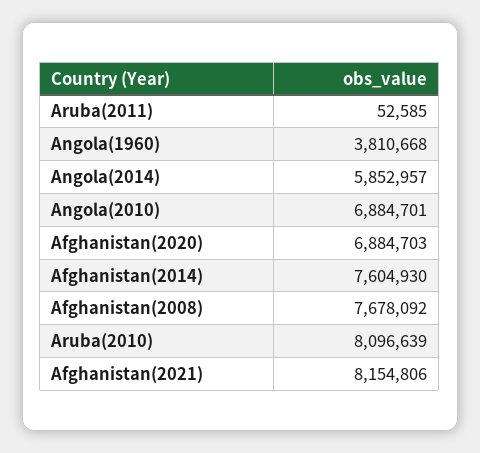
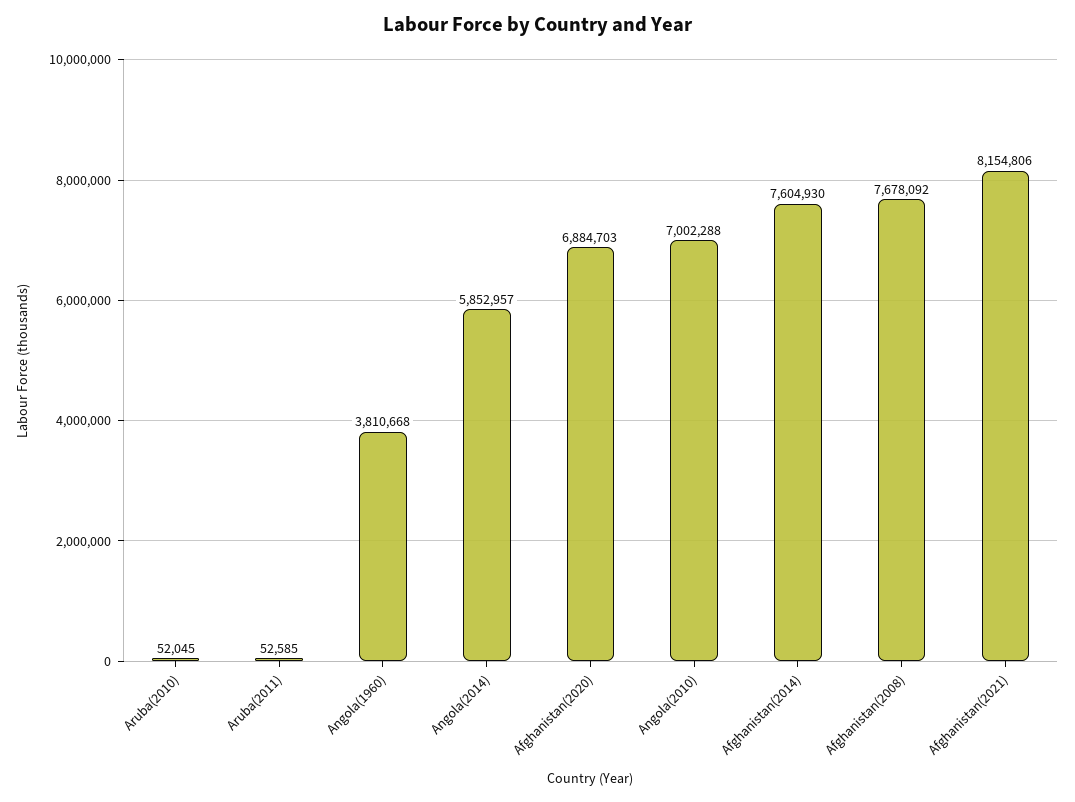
Angola(2010): 6884701 -> 7002288
Aruba(2010): 8096639 -> 52045

